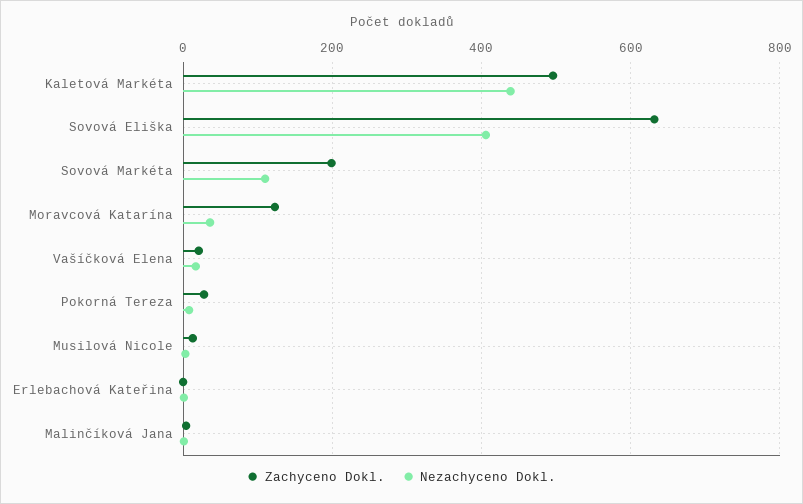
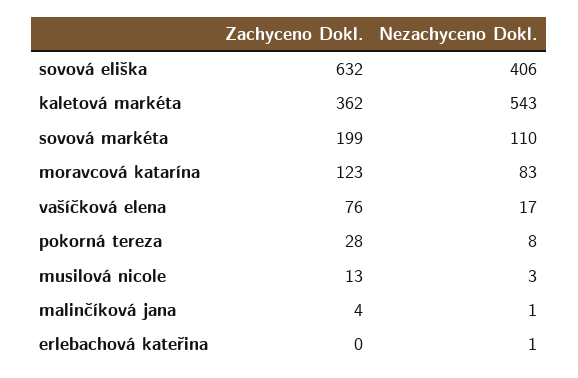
Zachyceno Dokl., Kaletová Markéta: 500 -> 362
Nezachyceno Dokl., Kaletová Markéta: 440 -> 543
Nezachyceno Dokl., Moravcová Katarína: 40 -> 83
Zachyceno Dokl., Vašíčková Elena: 20 -> 76

